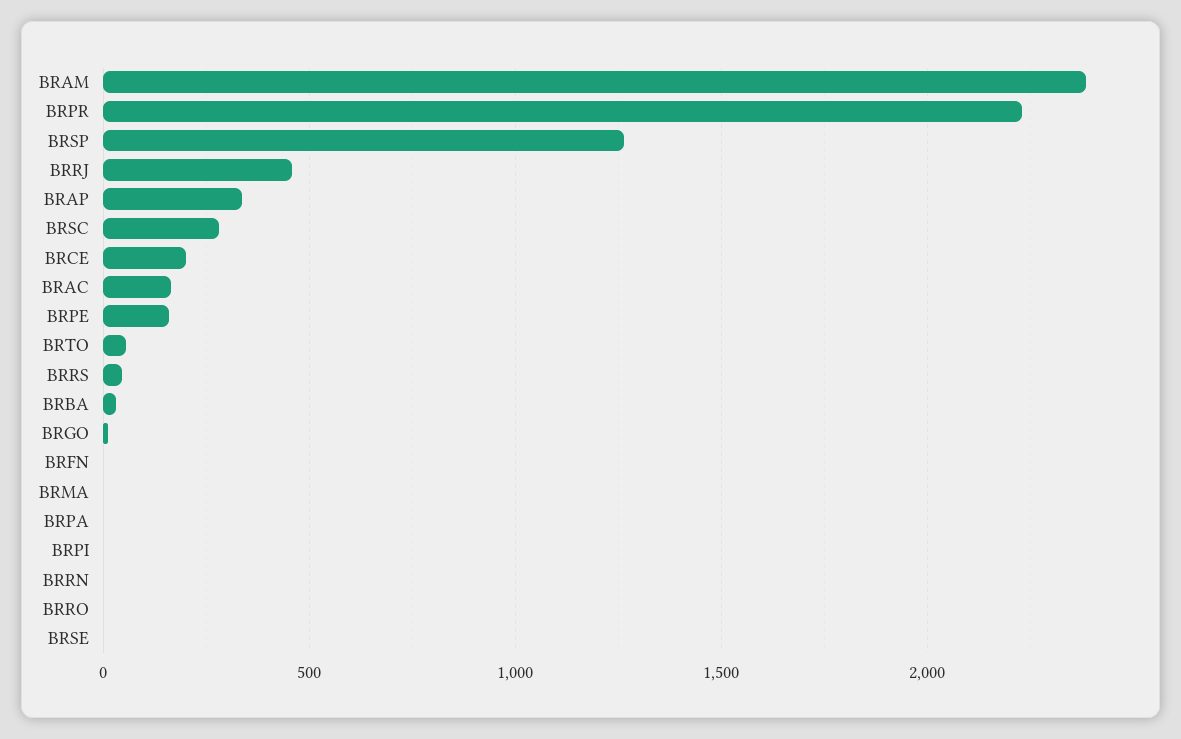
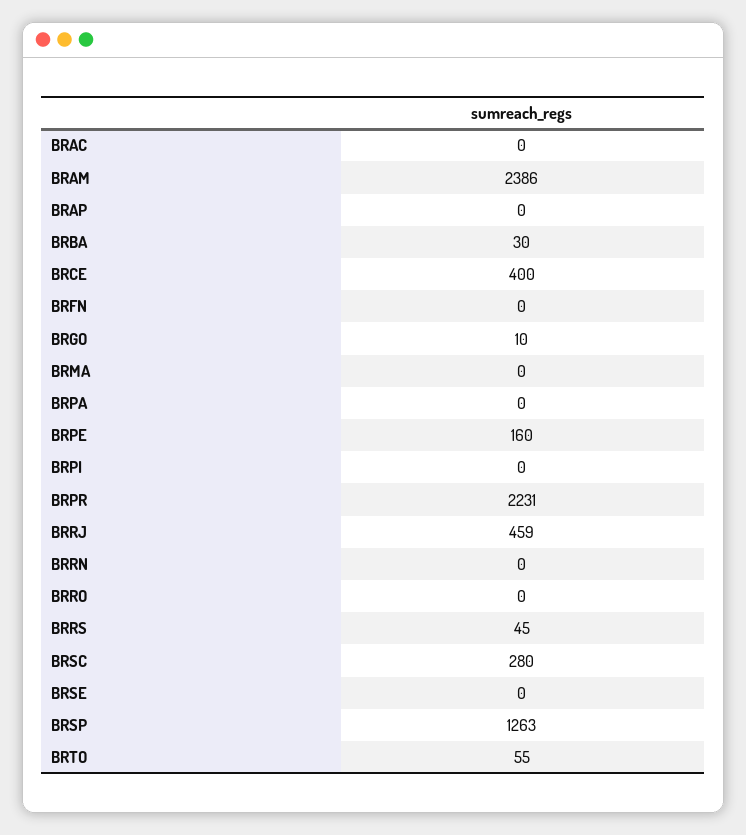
BRAP: 350 -> 0
BRCE: 200 -> 400
BRAC: 150 -> 0

